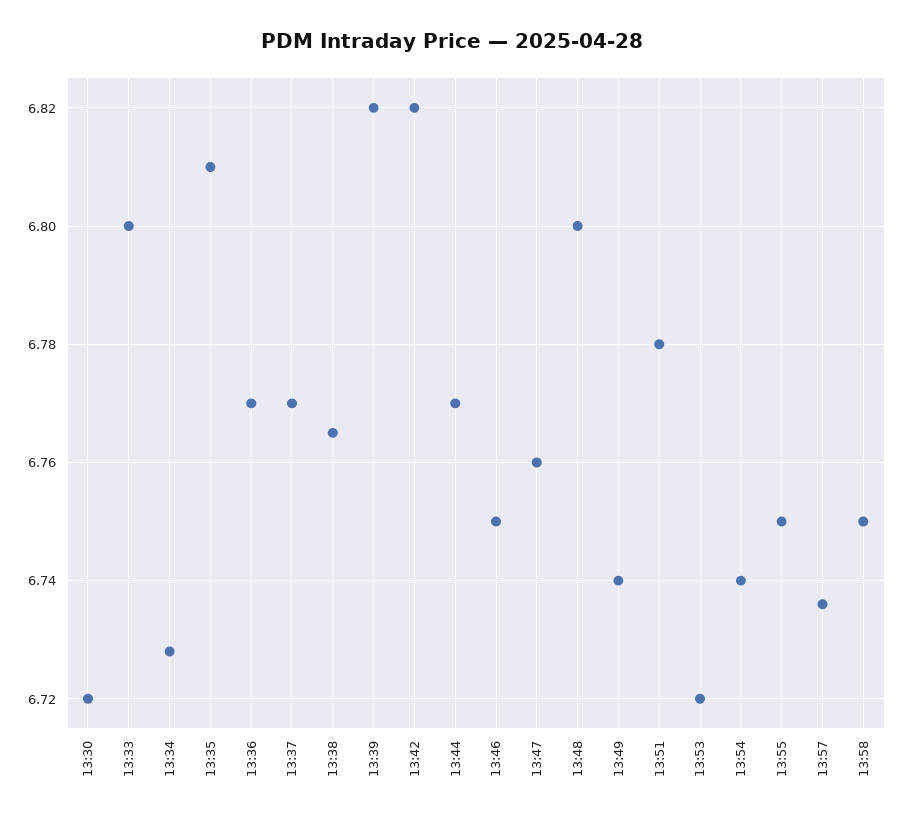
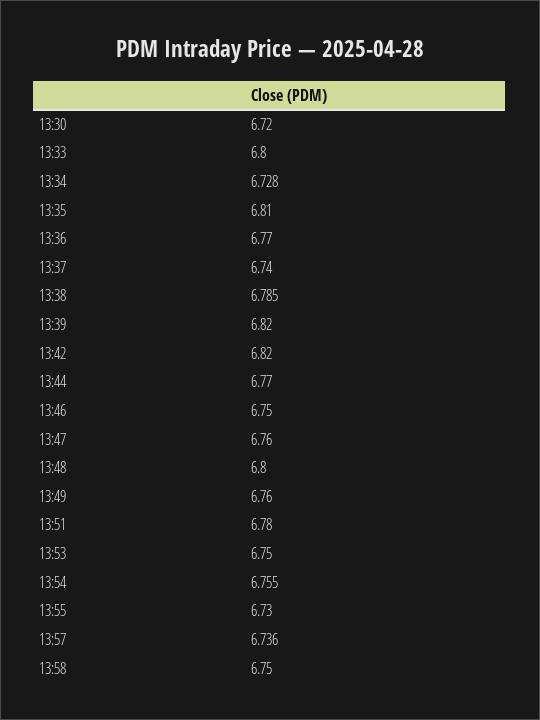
13:37: 6.77 -> 6.74
13:38: 6.765 -> 6.785
13:49: 6.74 -> 6.76
13:53: 6.72 -> 6.75
13:54: 6.74 -> 6.755
13:55: 6.75 -> 6.73

